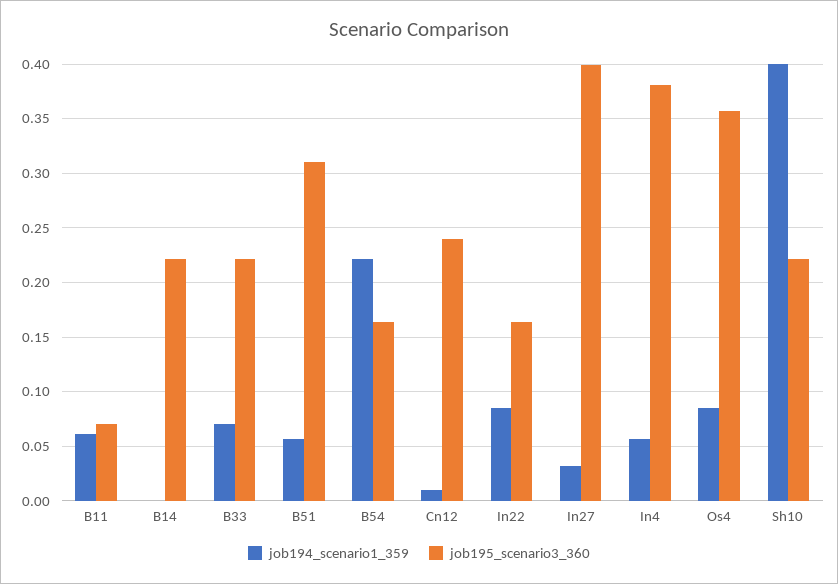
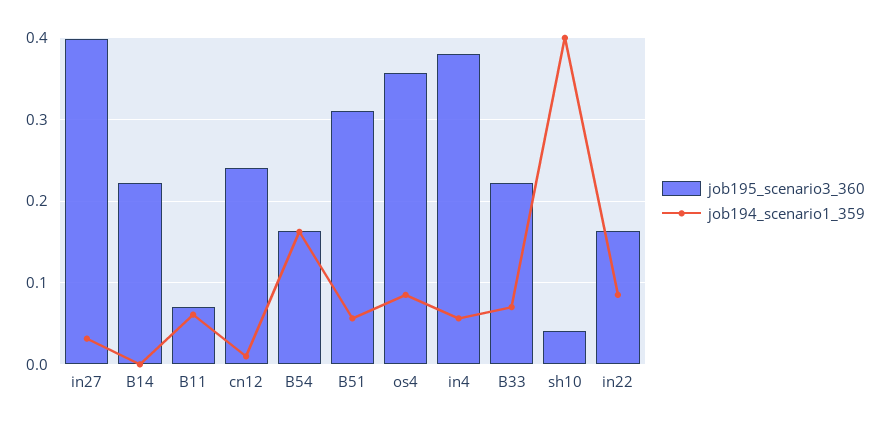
job194_scenario1_359, B54: 0.22 -> 0.16
job195_scenario3_360, Sh10: 0.22 -> 0.04

